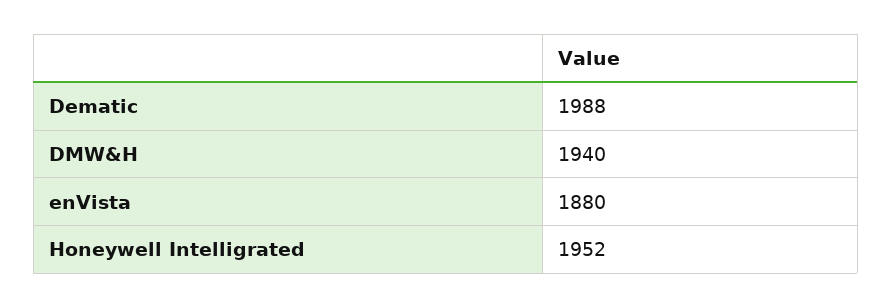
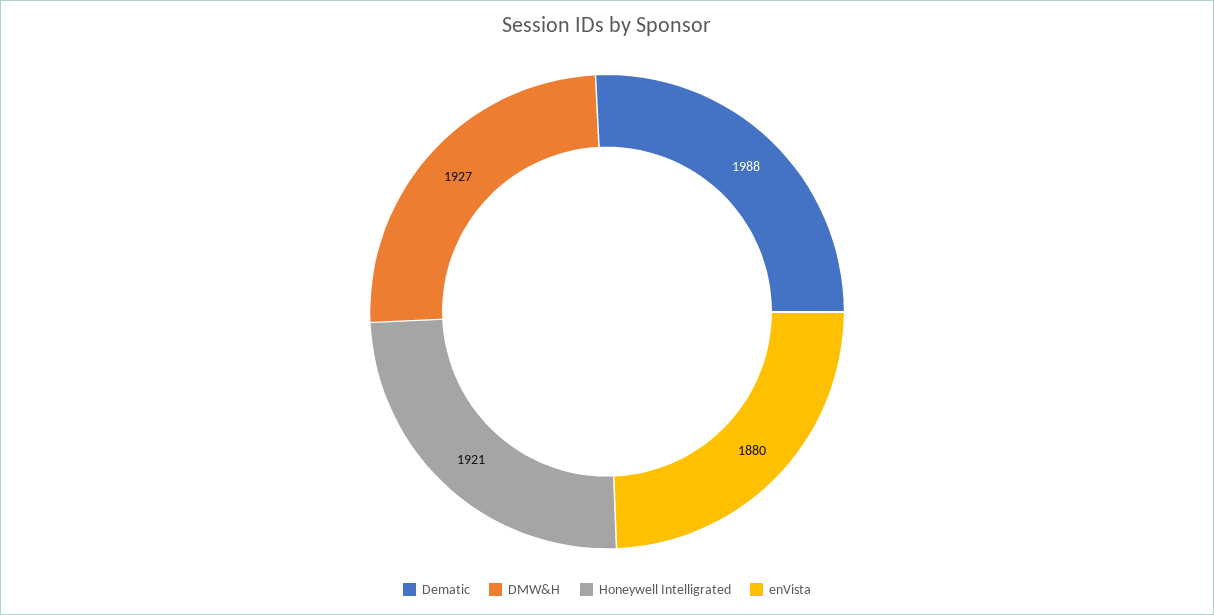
DMW&H: 1940 -> 1927
Honeywell Intelligrated: 1952 -> 1921

